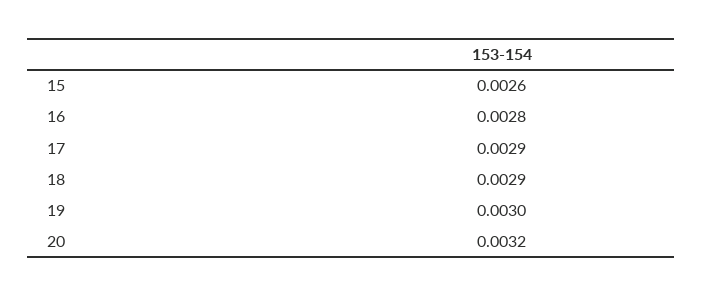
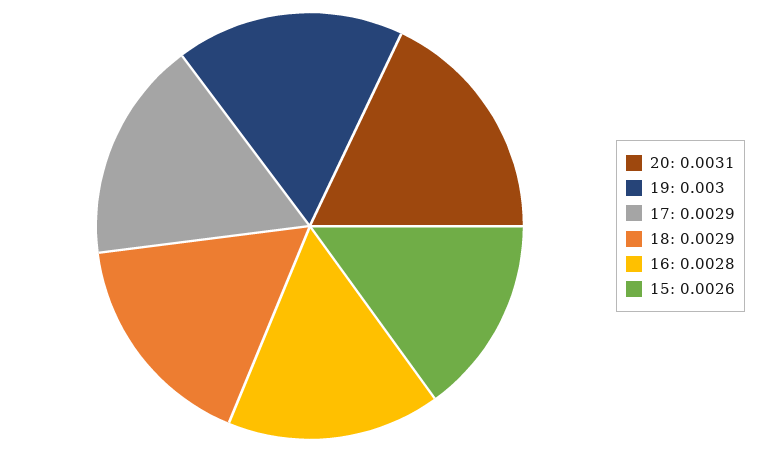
20: 0.0032 -> 0.0031

